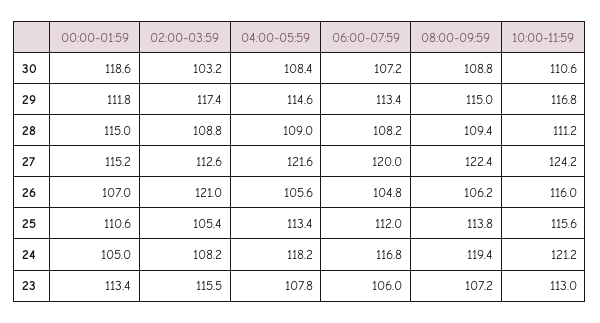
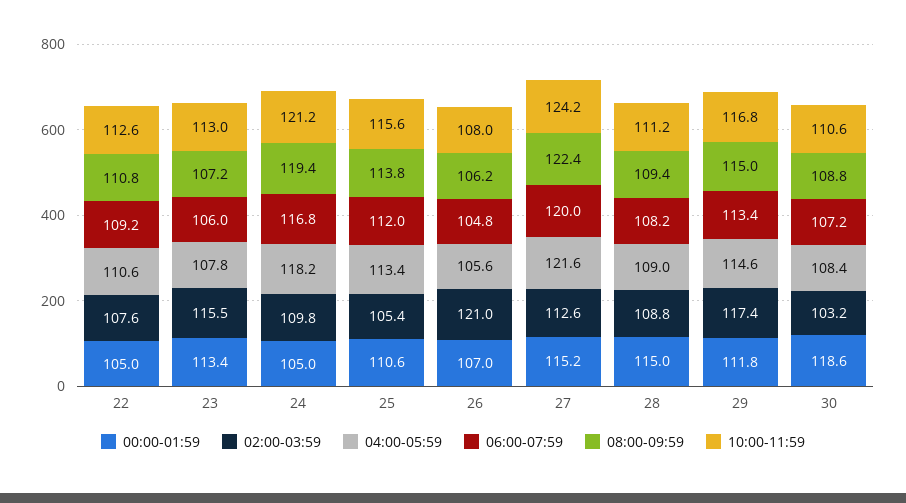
10:00-11:59, 26: 116 -> 108
02:00-03:59, 24: 108.2 -> 109.8
00:00-01:59, 22: none -> 105
02:00-03:59, 22: none -> 107.6
04:00-05:59, 22: none -> 110.6
06:00-07:59, 22: none -> 109.2
08:00-09:59, 22: none -> 110.8
10:00-11:59, 22: none -> 112.6

